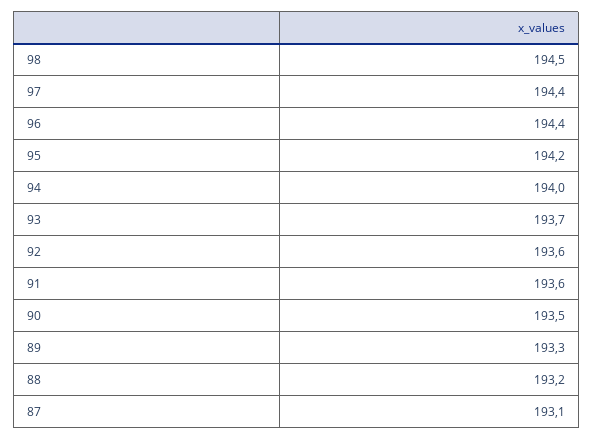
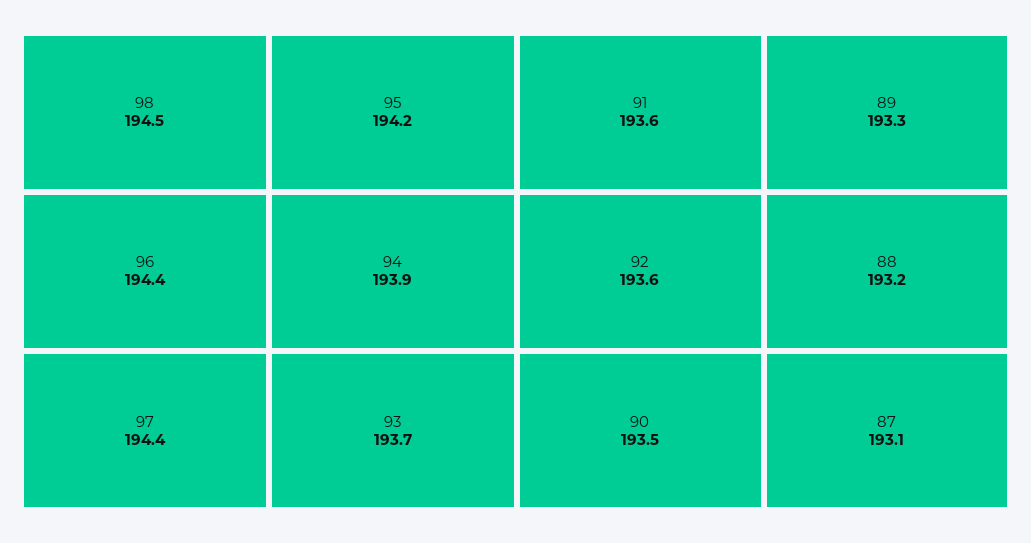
94: 194 -> 193.9

